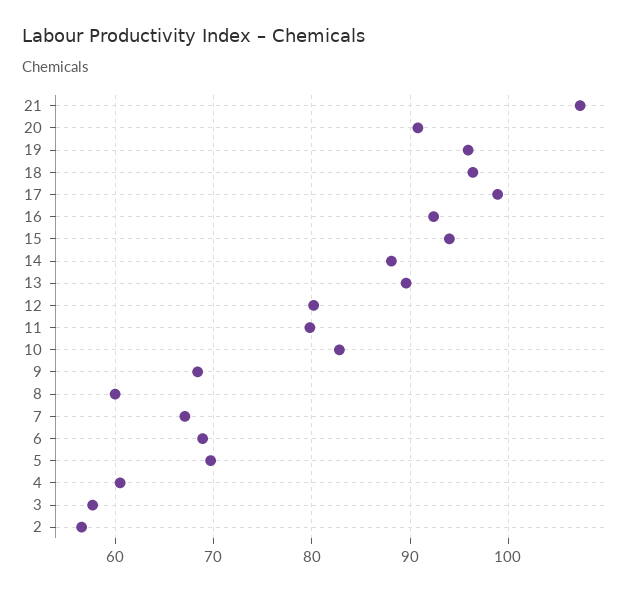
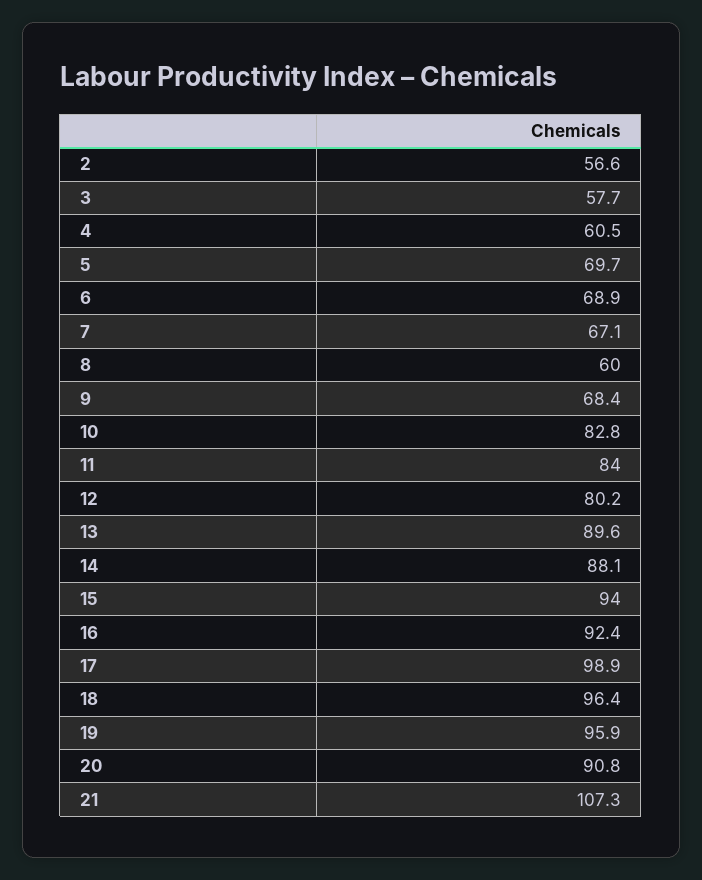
11: 80 -> 84

